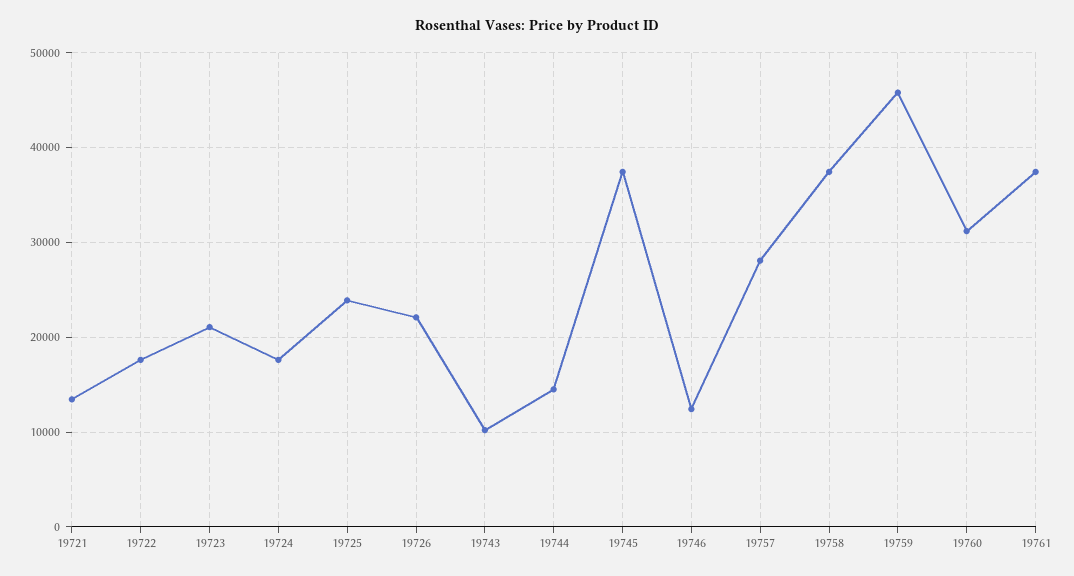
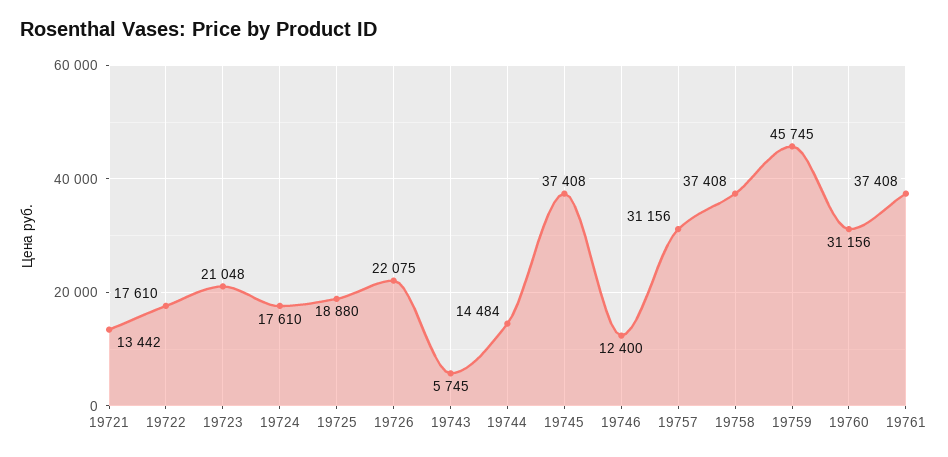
19725: 24000 -> 18880
19743: 10000 -> 5745
19757: 28000 -> 31156

